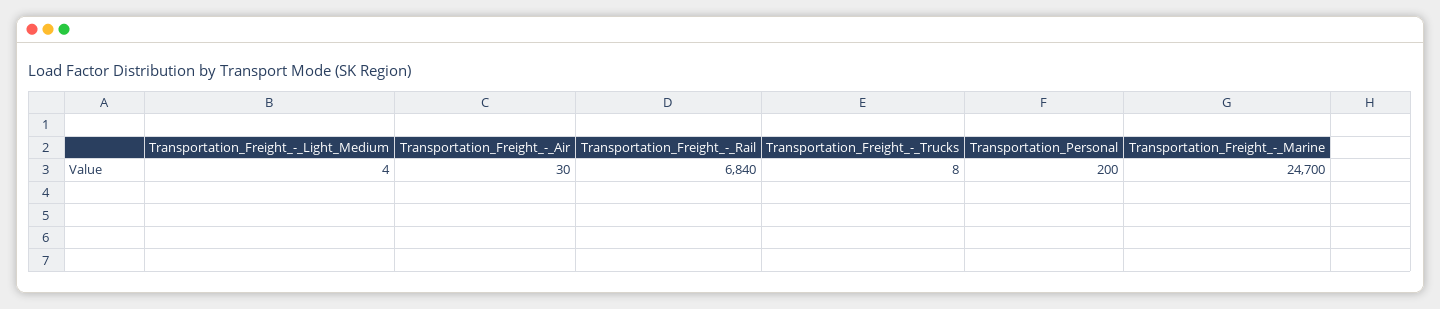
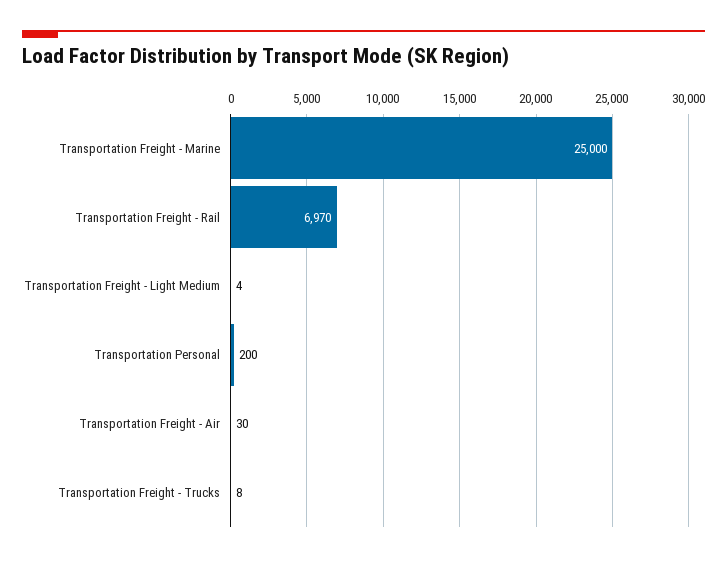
Transportation_Freight_-_Rail: 6840 -> 6970
Transportation_Freight_-_Marine: 24700 -> 25000

